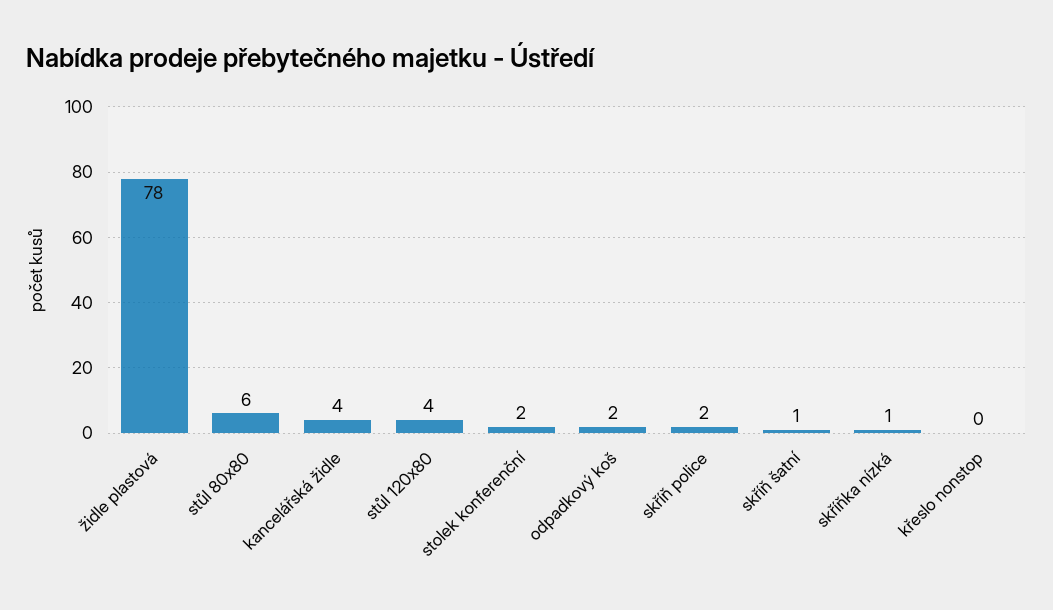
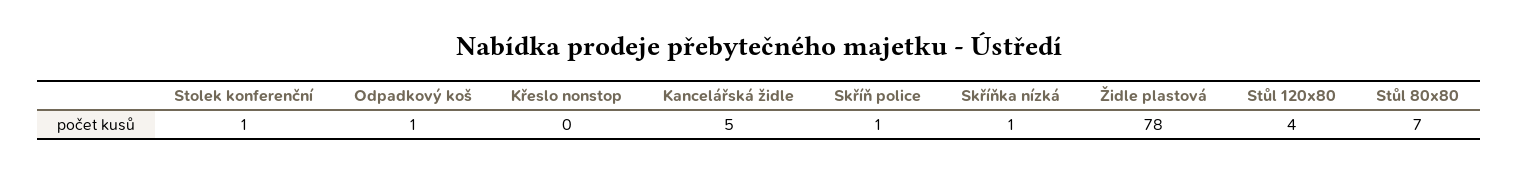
stůl 80x80: 6 -> 7
kancelářská židle: 4 -> 5
stolek konferenční: 2 -> 1
odpadkový koš: 2 -> 1
skříň police: 2 -> 1
skříň šatní: 1 -> none

